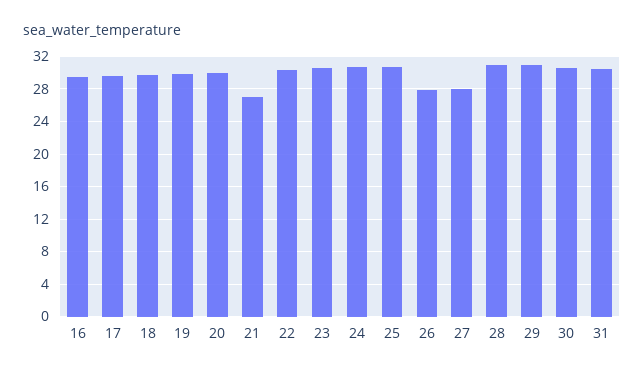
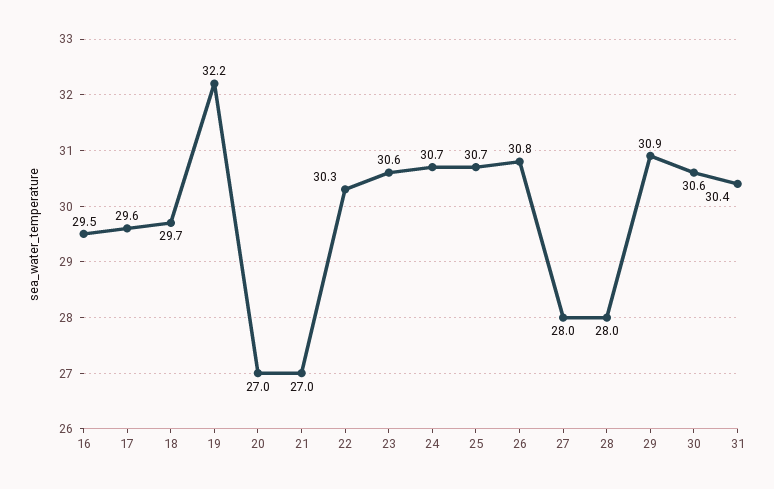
19: 30 -> 32.2
20: 30 -> 27
26: 28 -> 30.8
28: 31 -> 28

